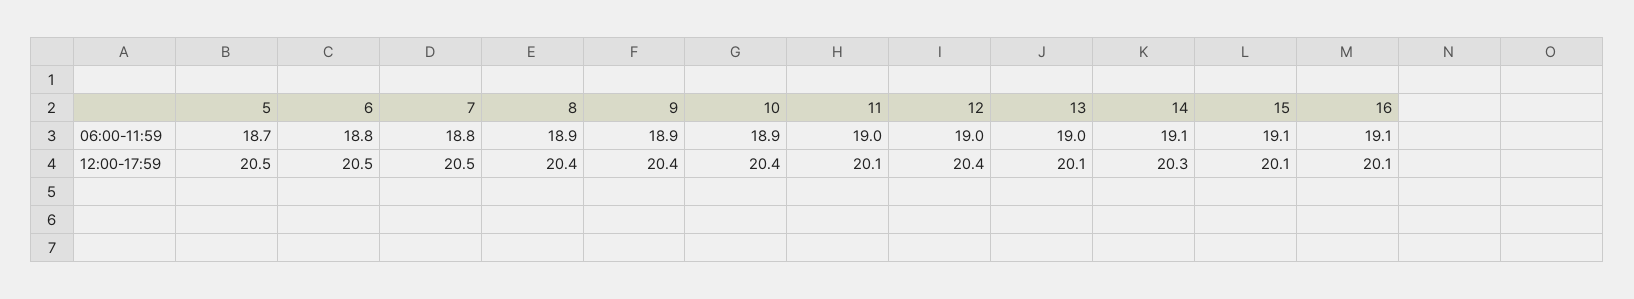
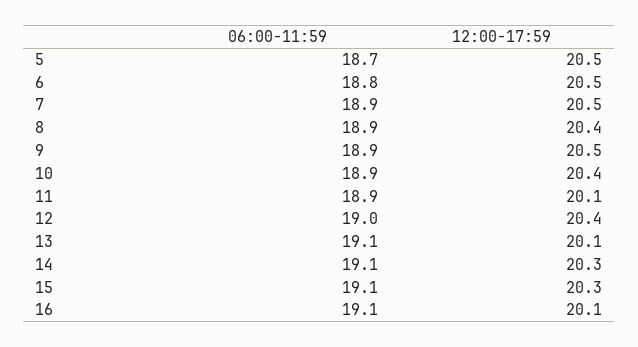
7, 06:00-11:59: 18.8 -> 18.9
11, 06:00-11:59: 19 -> 18.9
13, 06:00-11:59: 19 -> 19.1
9, 12:00-17:59: 20.4 -> 20.5
15, 12:00-17:59: 20.1 -> 20.3

